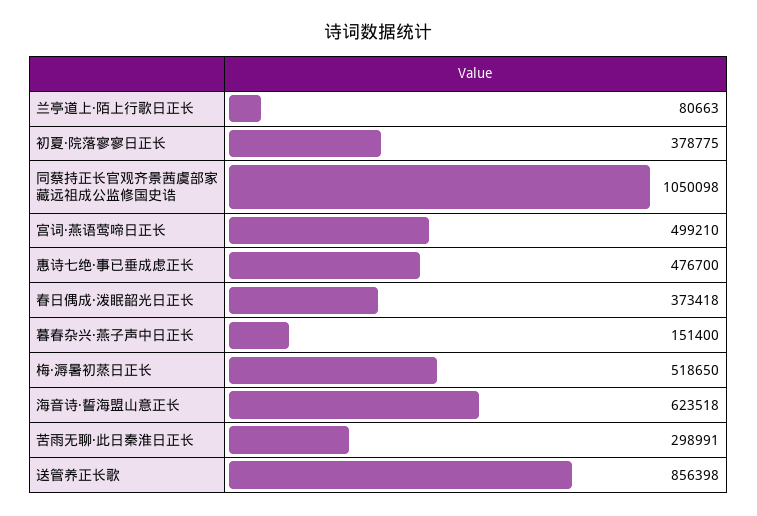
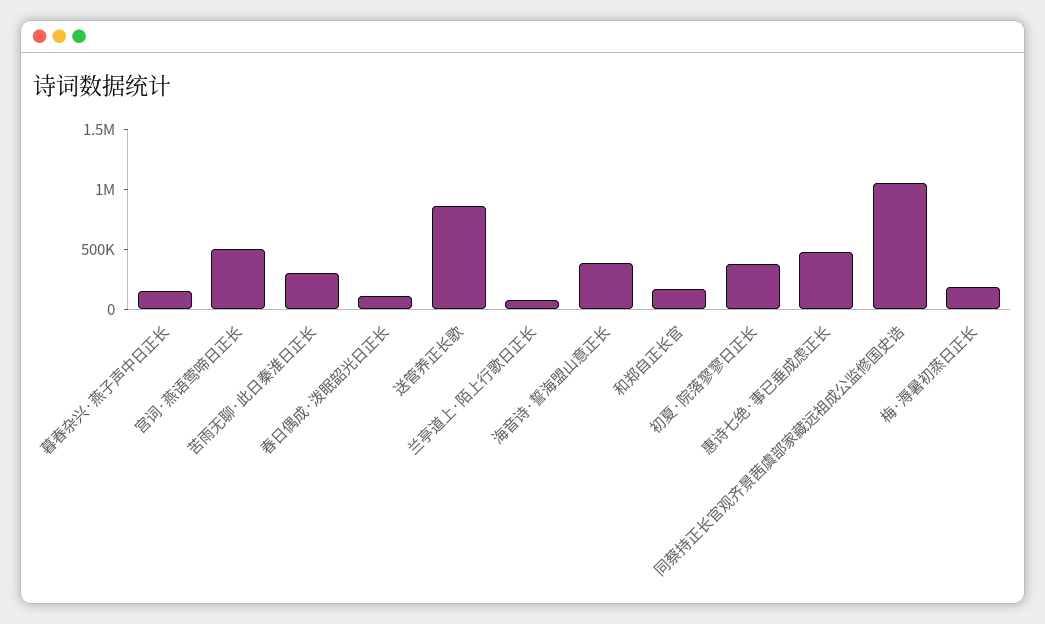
春日偶成·泼眠韶光日正长: 373418 -> 100000
梅·溽暑初蒸日正长: 518650 -> 200000
海音诗·誓海盟山意正长: 623518 -> 400000
和郑自正长官: none -> 200000

